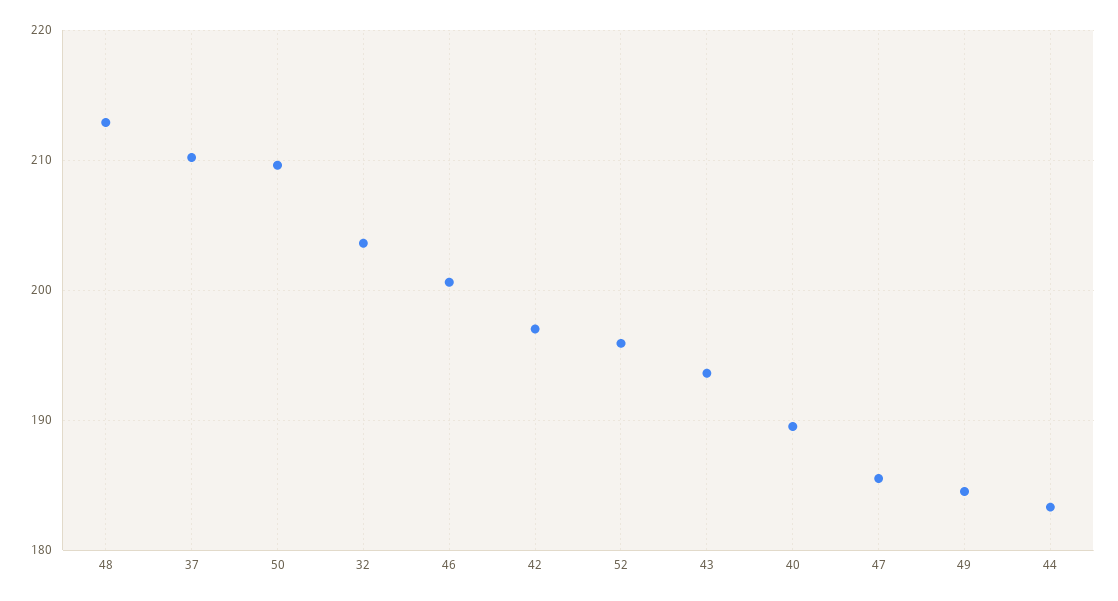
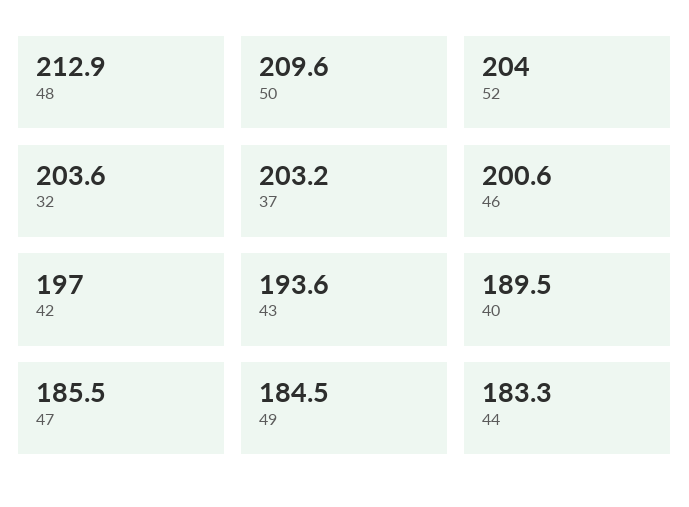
37: 210 -> 203.2
52: 196 -> 204

